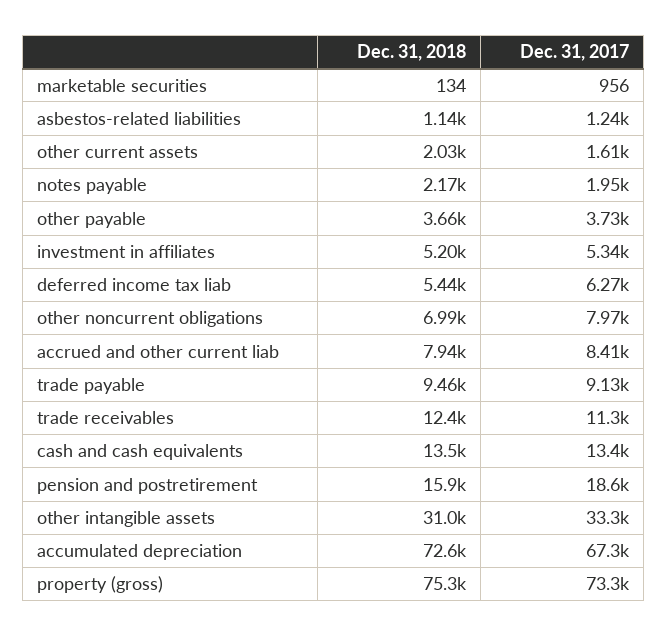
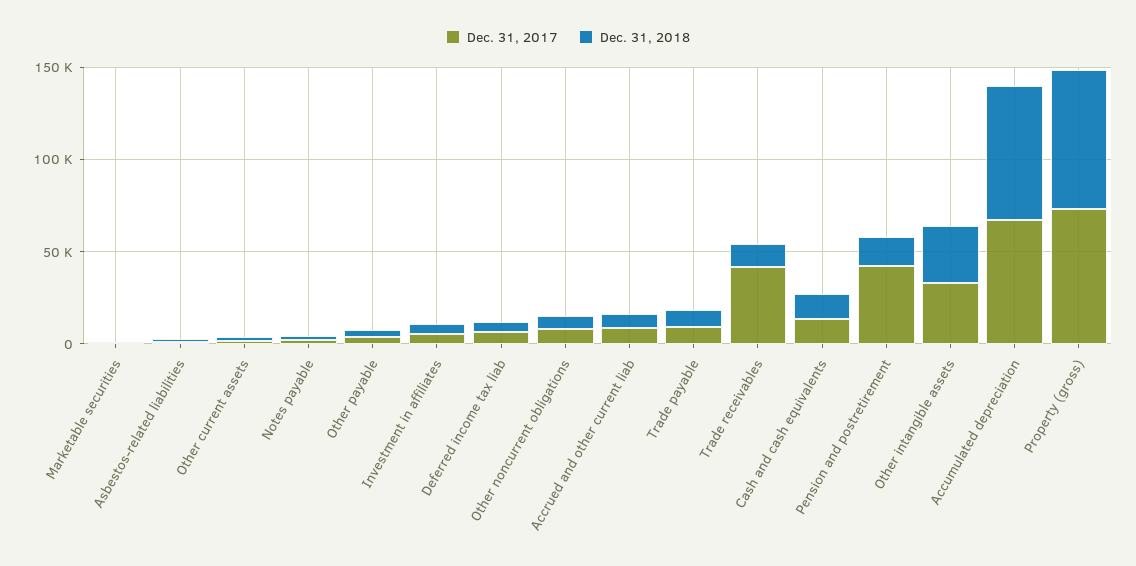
Dec. 31, 2017, trade receivables: 11300 -> 40000
Dec. 31, 2017, pension and postretirement: 18600 -> 40000

